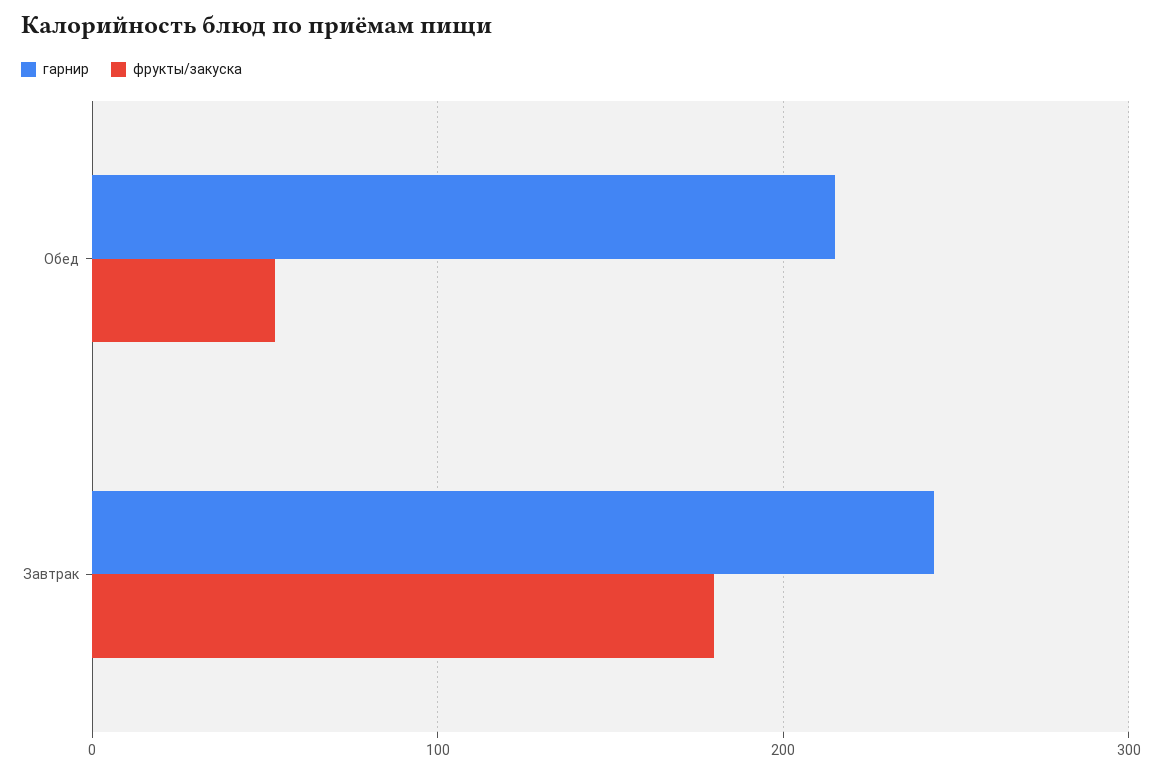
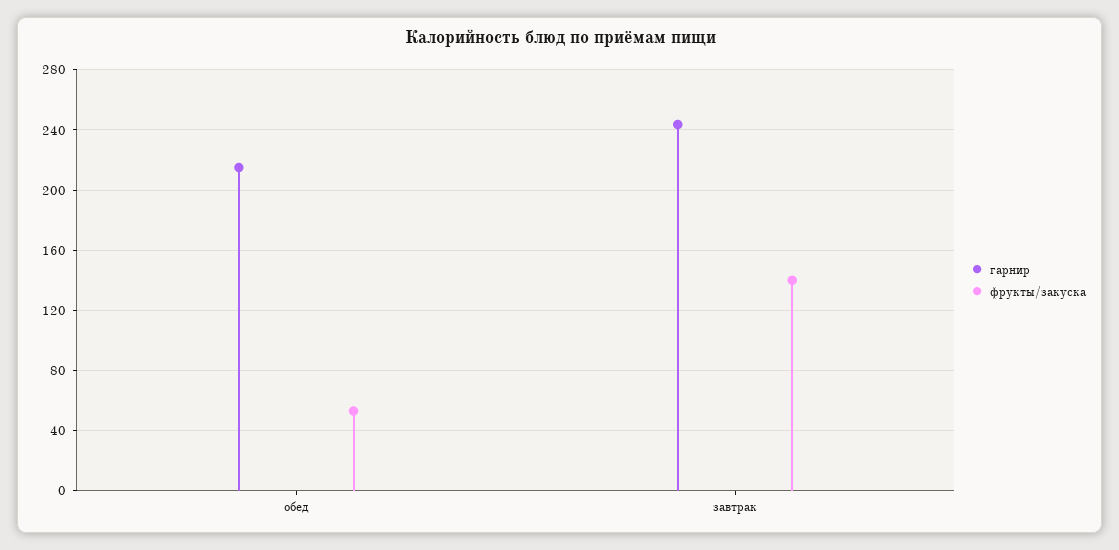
фрукты/закуска, Завтрак: 180 -> 140

